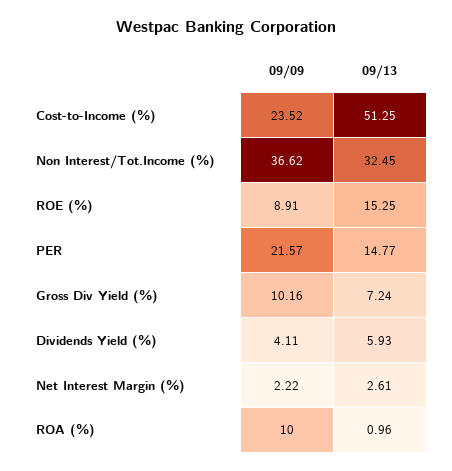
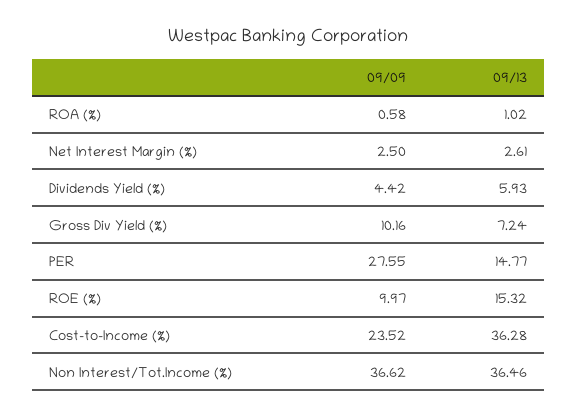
09/13, Cost-to-Income (%): 51.25 -> 36.28
09/13, Non Interest/Tot.Income (%): 32.45 -> 36.46
09/09, ROE (%): 8.91 -> 9.97
09/13, ROE (%): 15.25 -> 15.32
09/09, PER: 21.57 -> 27.55
09/09, Dividends Yield (%): 4.11 -> 4.42
09/09, Net Interest Margin (%): 2.22 -> 2.5
09/09, ROA (%): 10 -> 0.58
09/13, ROA (%): 0.96 -> 1.02

